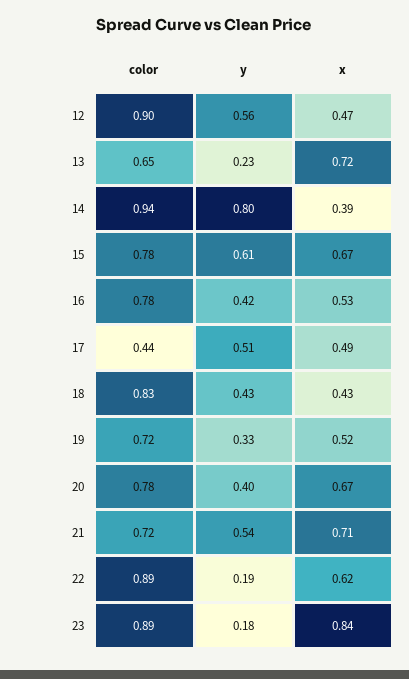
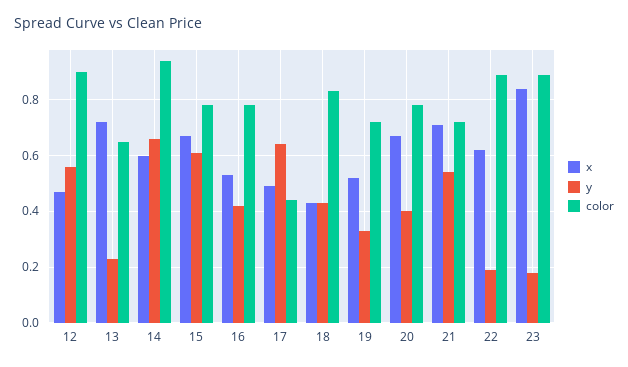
y, 14: 0.8 -> 0.65
x, 14: 0.39 -> 0.6
y, 17: 0.51 -> 0.65

